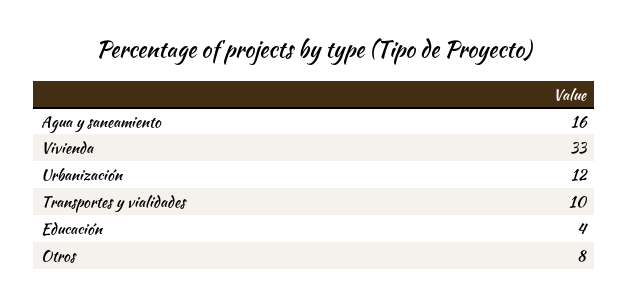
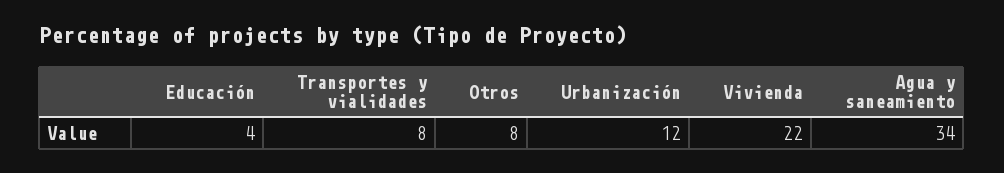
Agua y saneamiento: 16 -> 34
Vivienda: 33 -> 22
Transportes y vialidades: 10 -> 8

